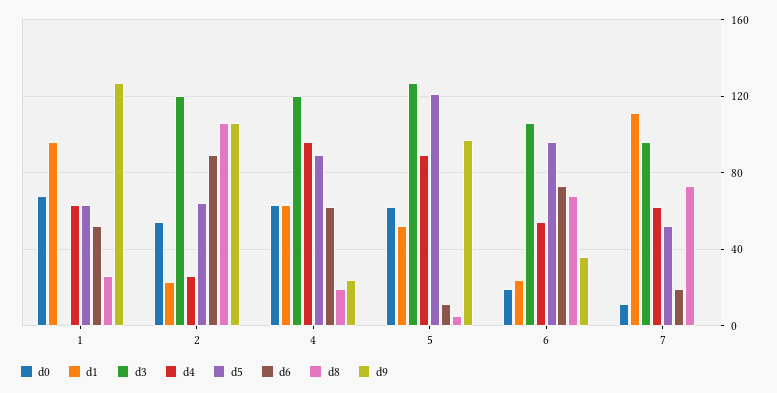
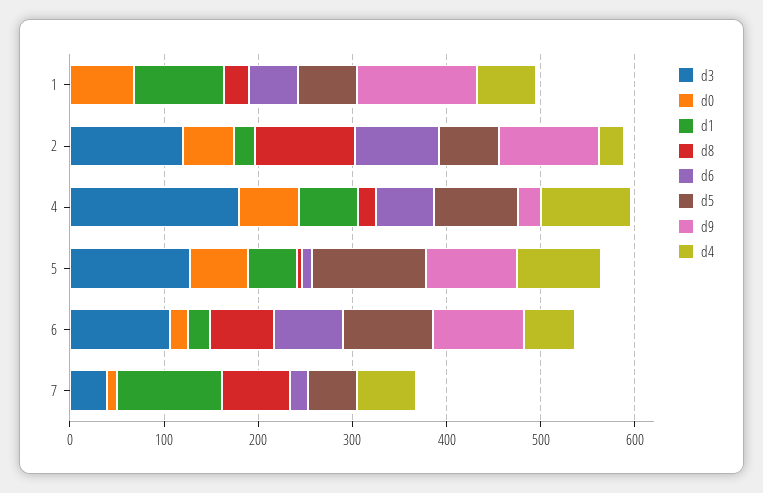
d3, 4: 120 -> 180
d9, 6: 35 -> 100
d3, 7: 95 -> 40

